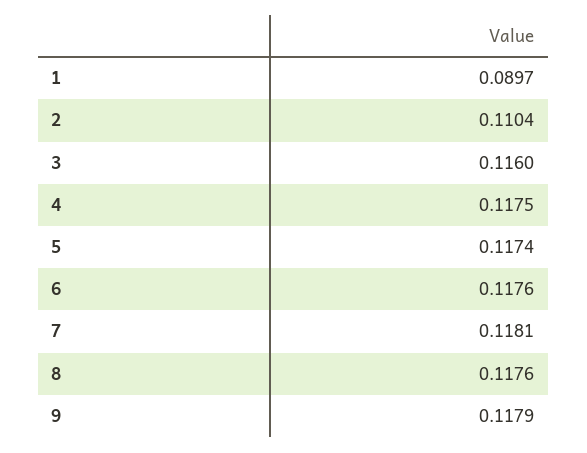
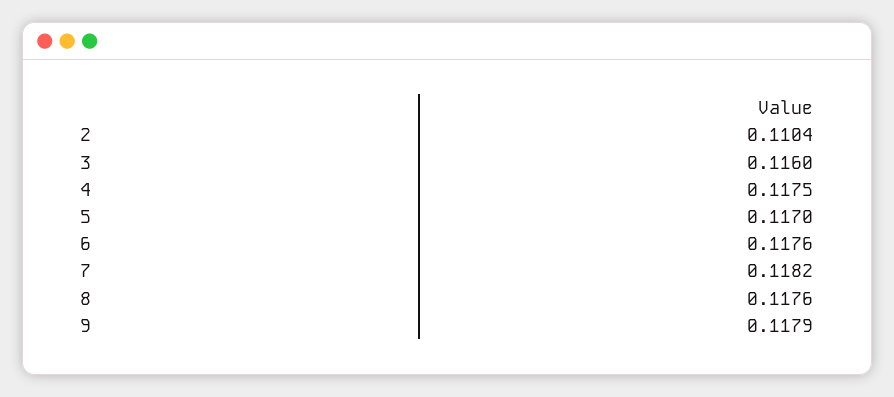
1: 0.0897 -> none
5: 0.1174 -> 0.117
7: 0.1181 -> 0.1182

